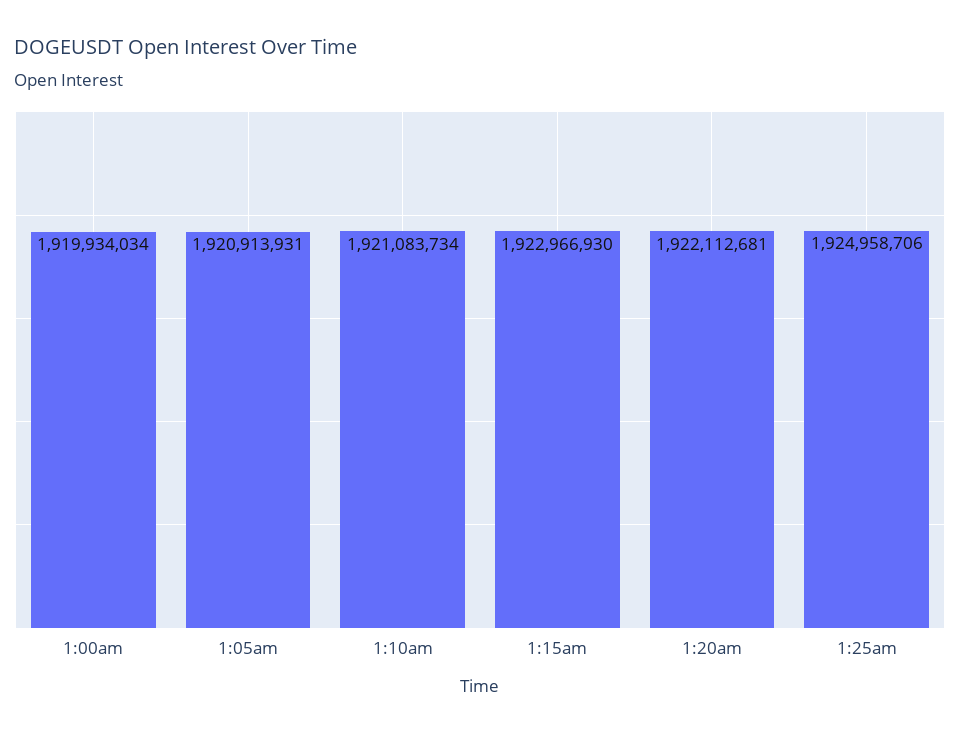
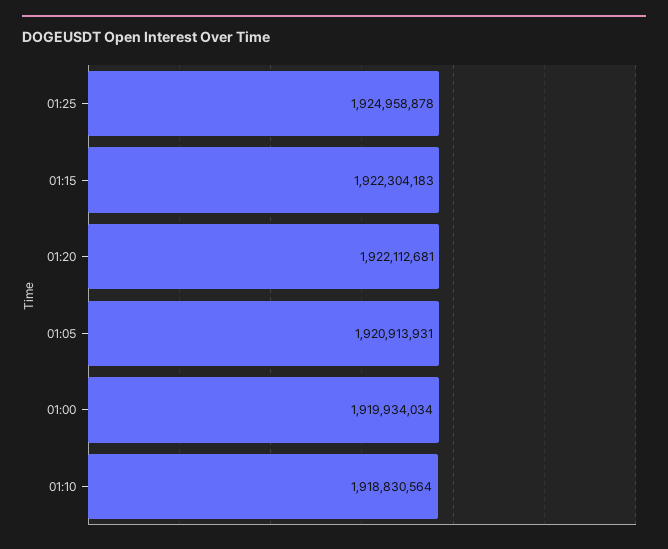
1:10am: 1921083734 -> 1918830564
1:15am: 1922966930 -> 1922304183
1:25am: 1924958706 -> 1924958878

